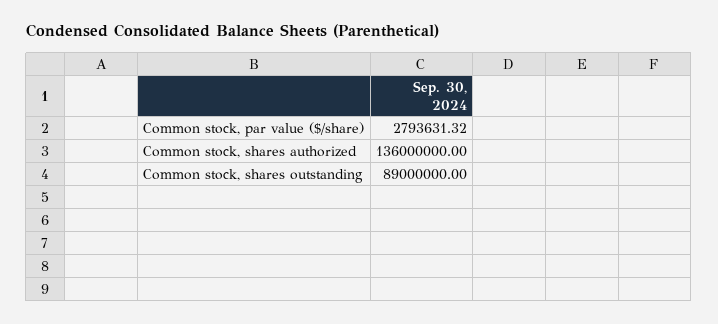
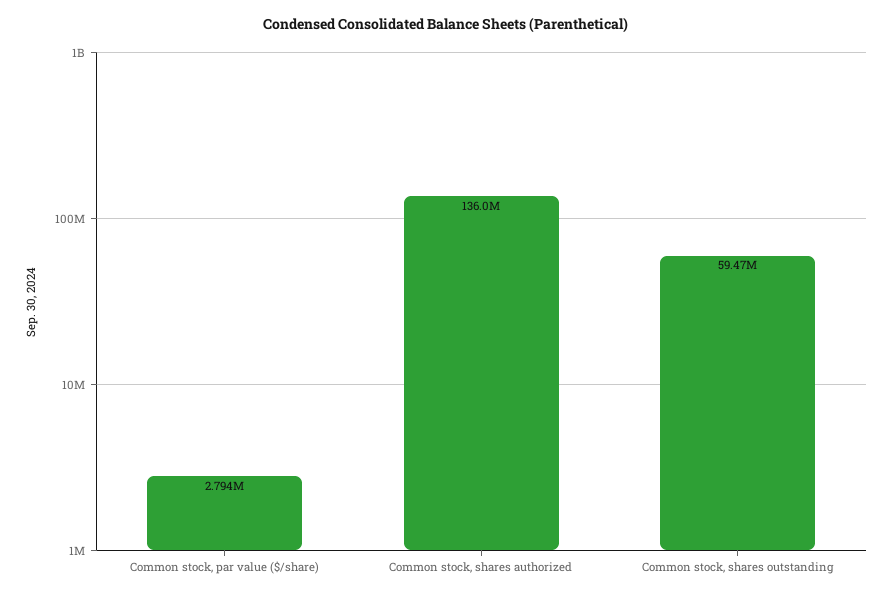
Common stock, shares outstanding: 89000000 -> 59470000

